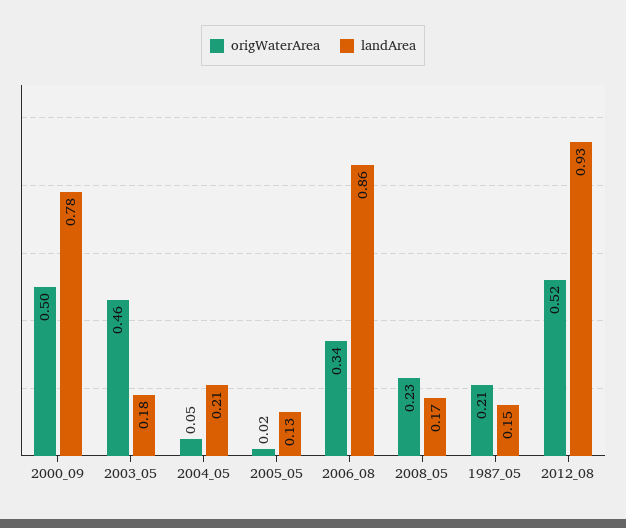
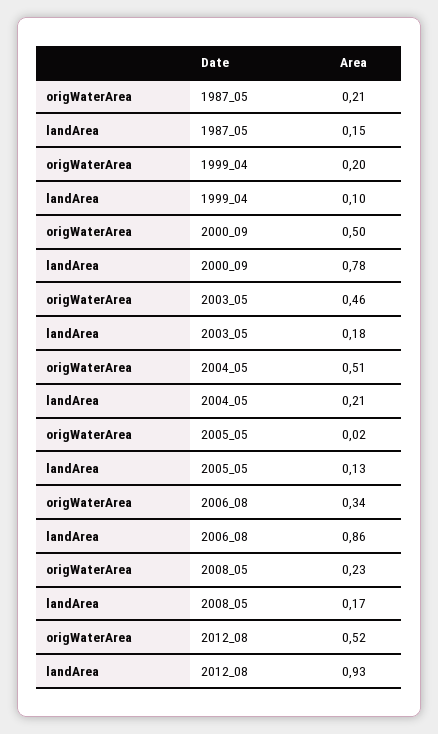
origWaterArea, 2004_05: 0.05 -> 0.51
origWaterArea, 1999_04: none -> 0.2
landArea, 1999_04: none -> 0.1

